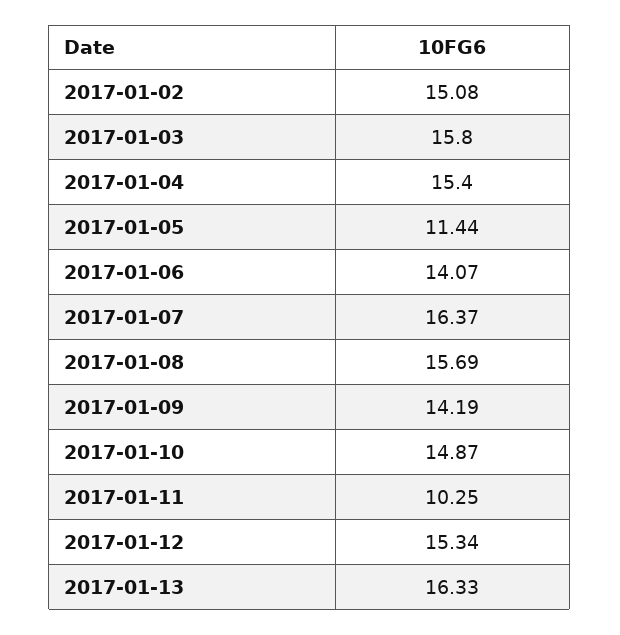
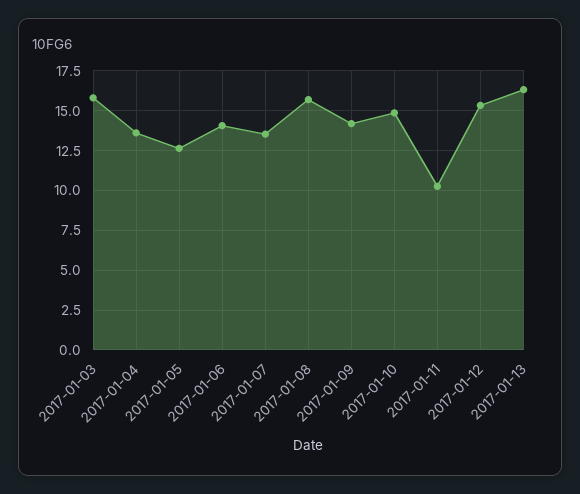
2017-01-02: 15.08 -> none
2017-01-04: 15.4 -> 13.5
2017-01-05: 11.44 -> 12.5
2017-01-07: 16.37 -> 13.5

